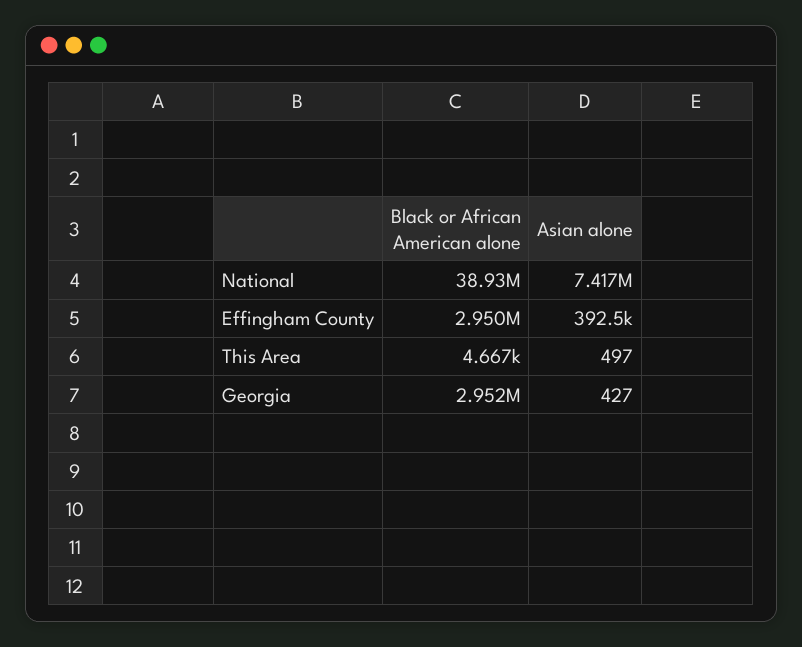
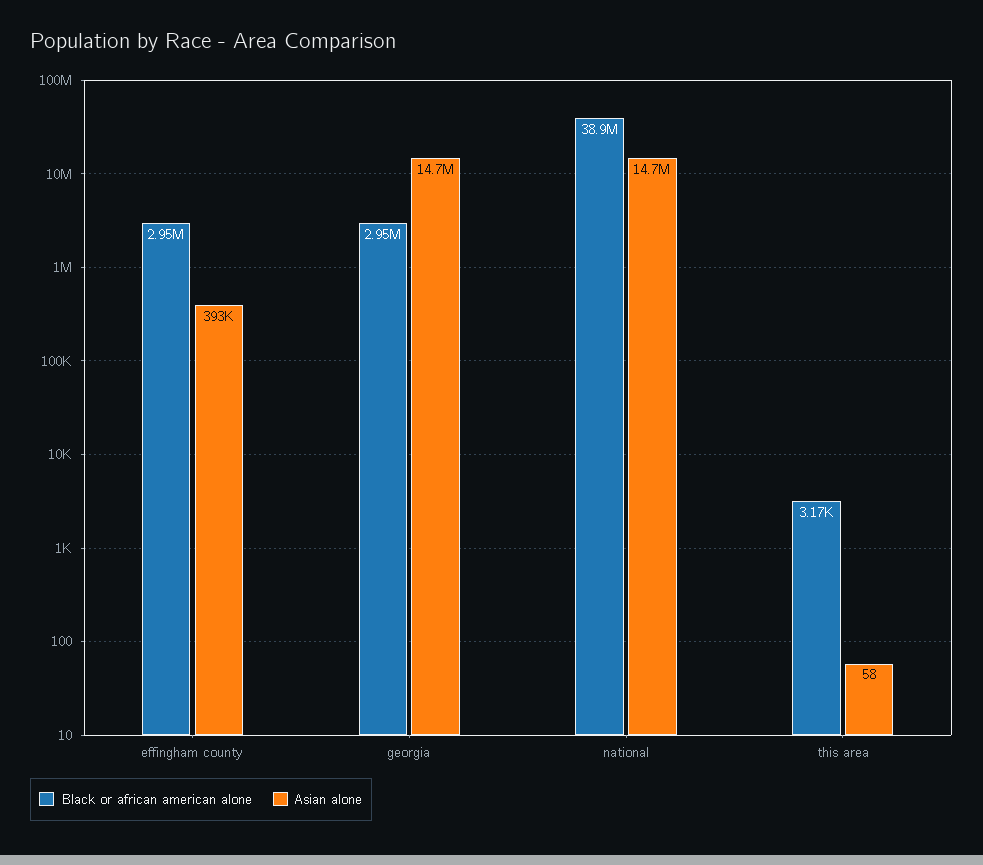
Asian alone, National: 7417000 -> 14700000
Black or African American alone, This Area: 4667 -> 3170
Asian alone, This Area: 497 -> 58
Asian alone, Georgia: 427 -> 14700000

